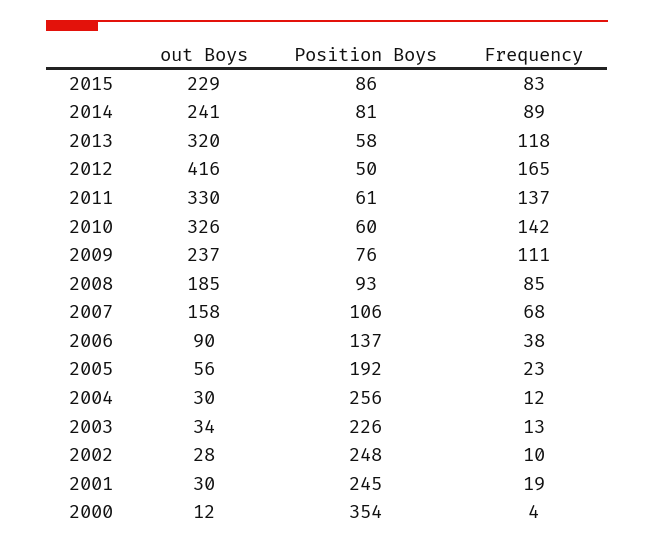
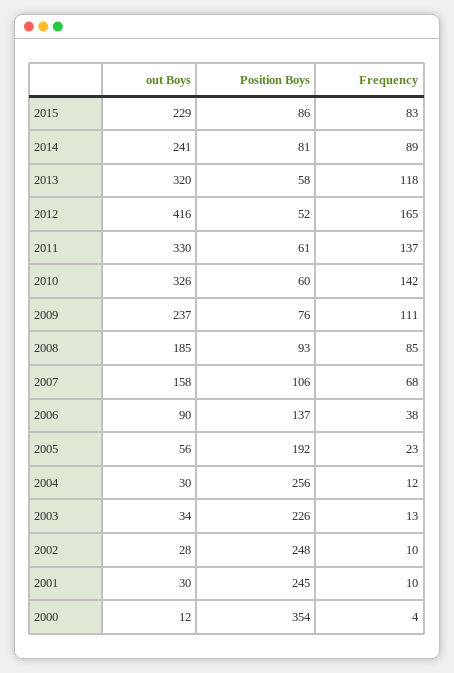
Position Boys, 2012: 50 -> 52
Frequency, 2001: 19 -> 10

